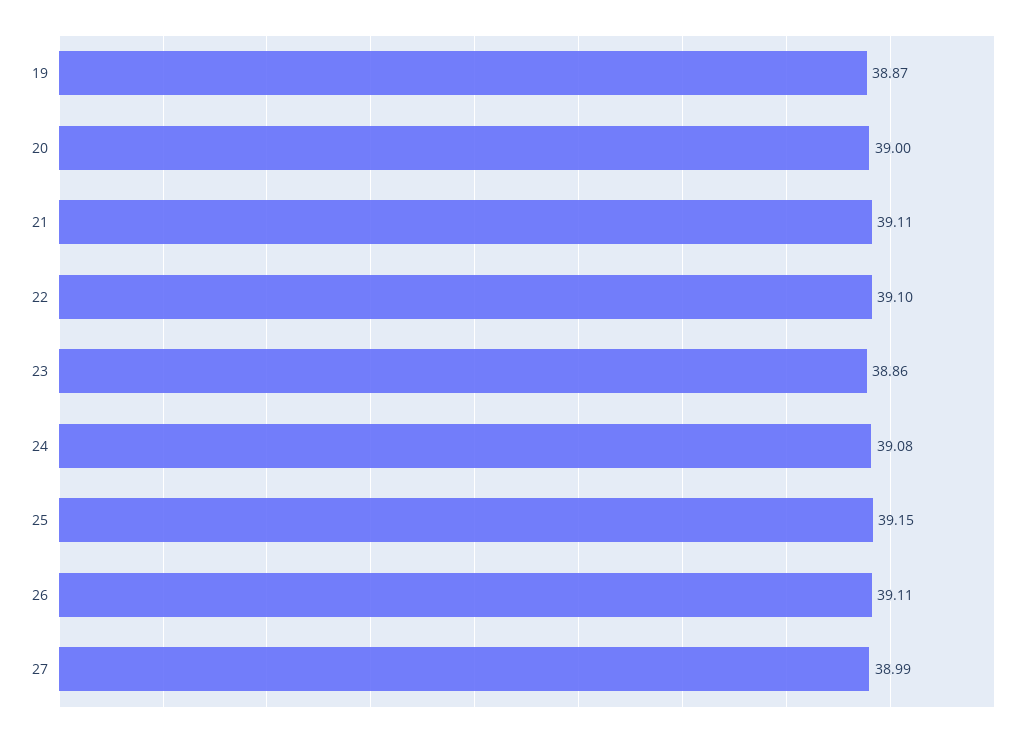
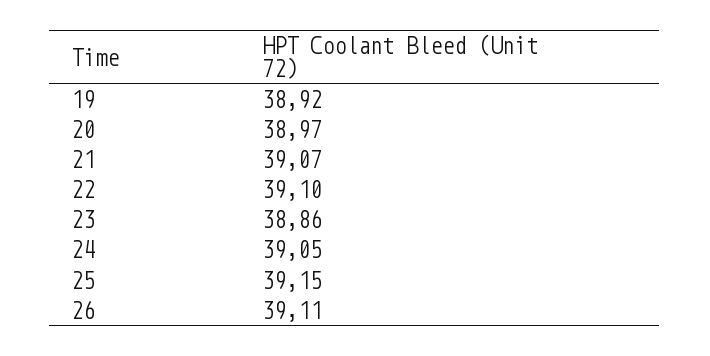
19: 38.87 -> 38.92
20: 39 -> 38.97
21: 39.11 -> 39.07
24: 39.08 -> 39.05
27: 38.99 -> none

